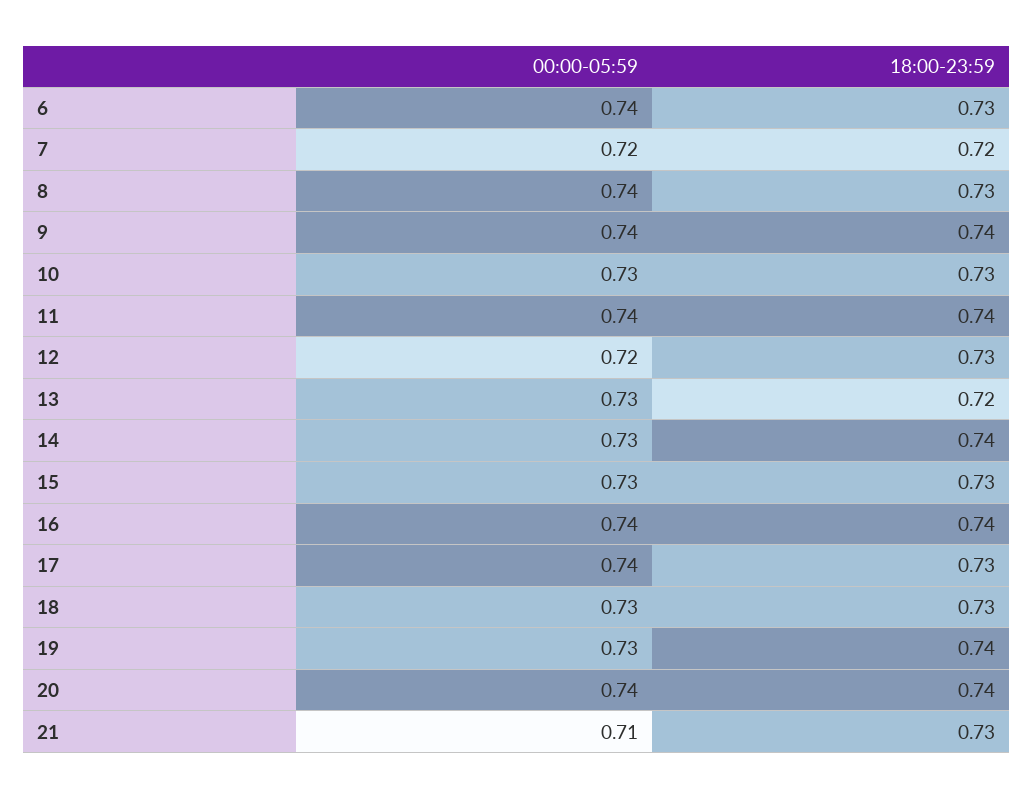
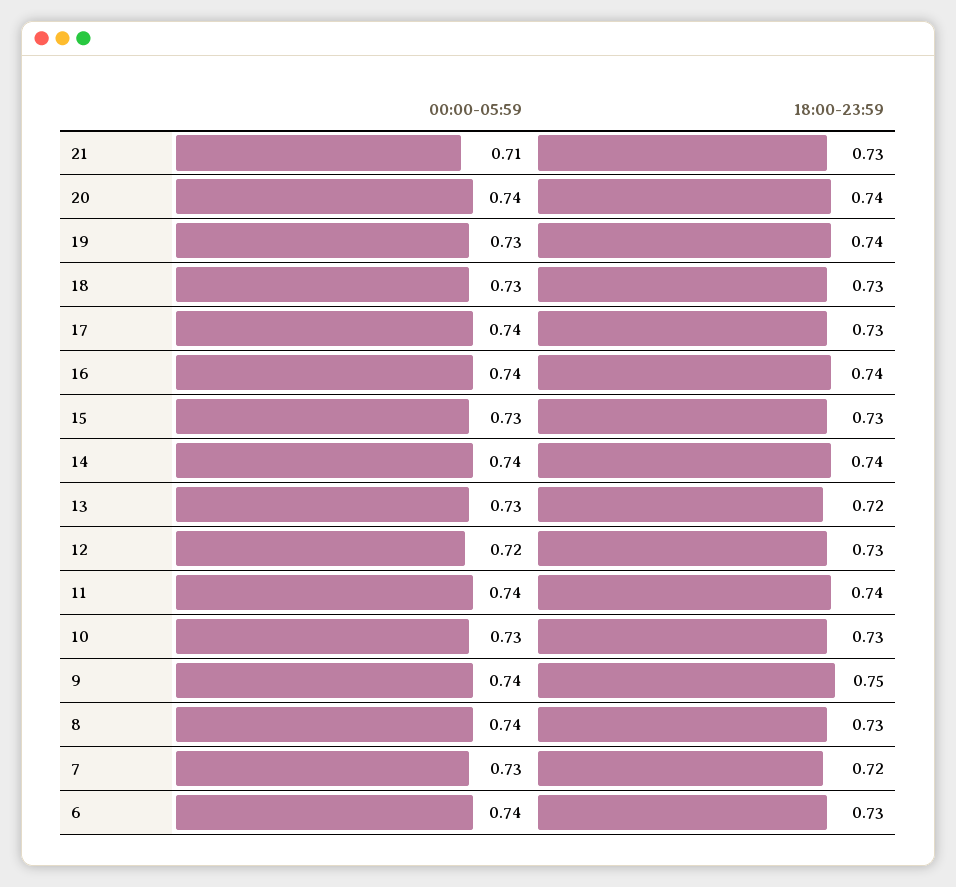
00:00-05:59, 7: 0.72 -> 0.73
18:00-23:59, 9: 0.74 -> 0.75
00:00-05:59, 14: 0.73 -> 0.74

